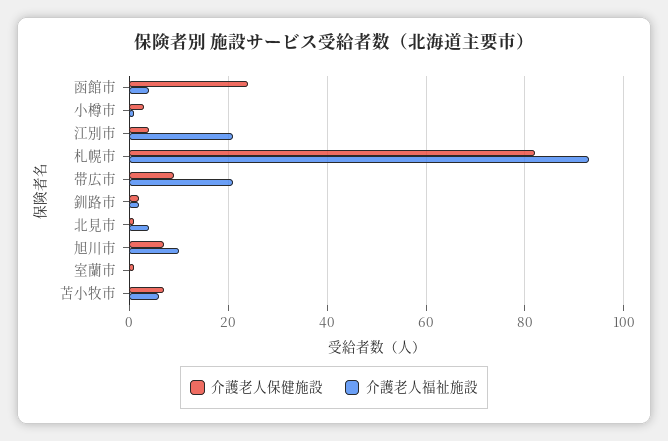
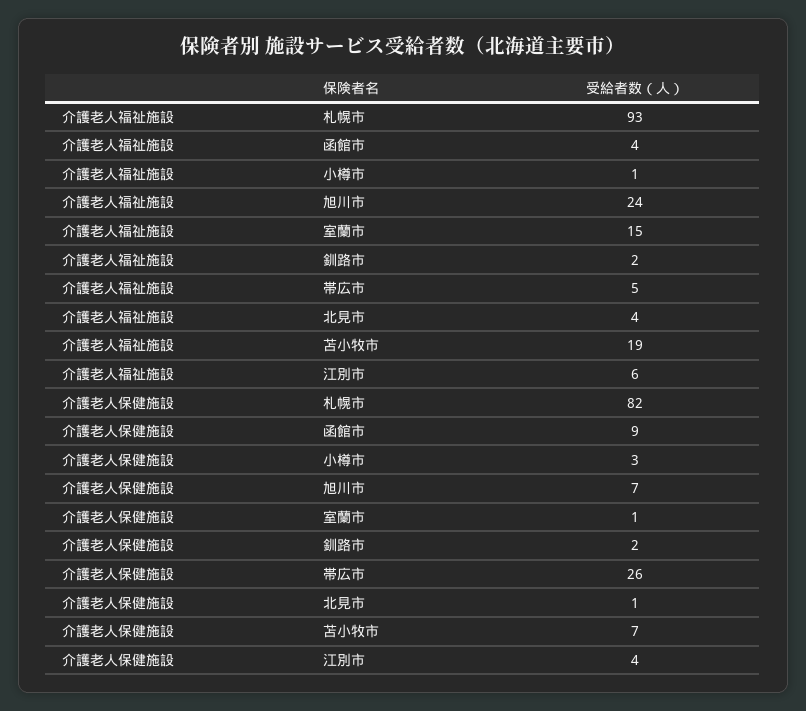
介護老人保健施設, 函館市: 25 -> 9
介護老人福祉施設, 江別市: 20 -> 6
介護老人保健施設, 帯広市: 10 -> 26
介護老人福祉施設, 帯広市: 20 -> 5
介護老人福祉施設, 旭川市: 10 -> 24
介護老人福祉施設, 室蘭市: 0 -> 15
介護老人福祉施設, 苫小牧市: 5 -> 19

